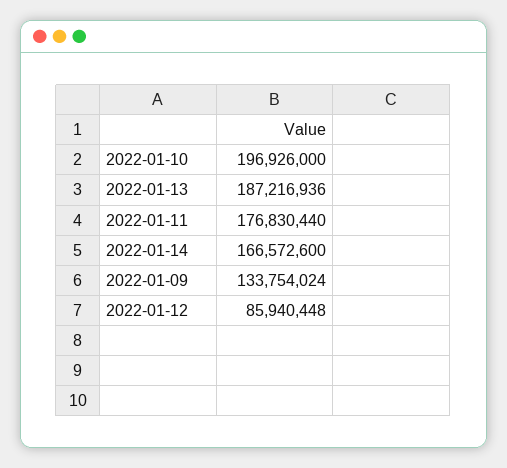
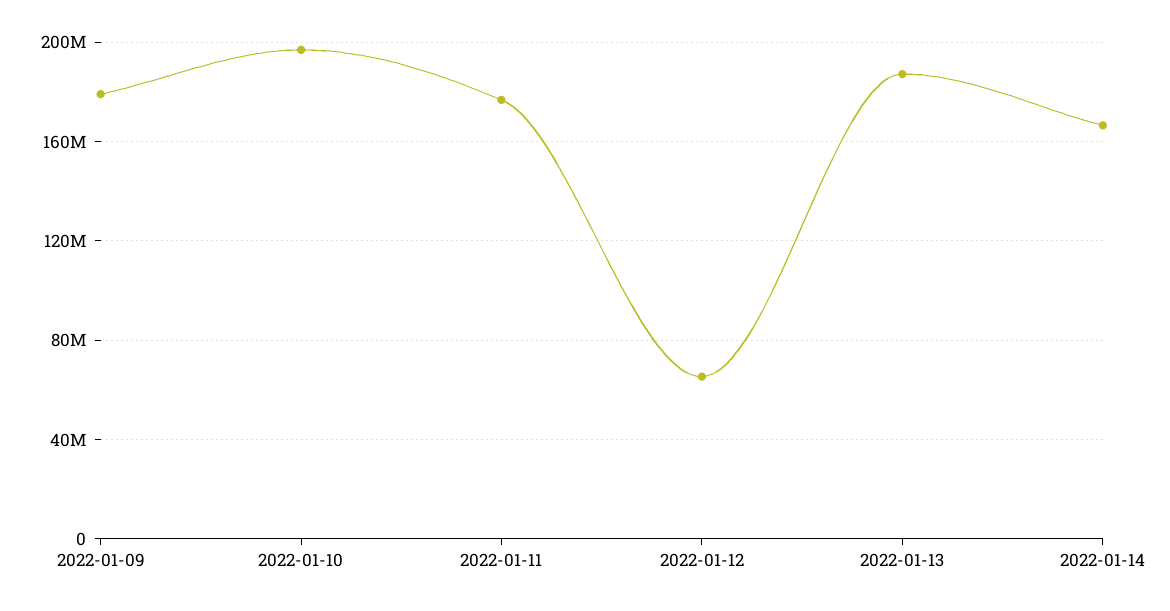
2022-01-09: 133754024 -> 180000000
2022-01-12: 85940448 -> 65000000

